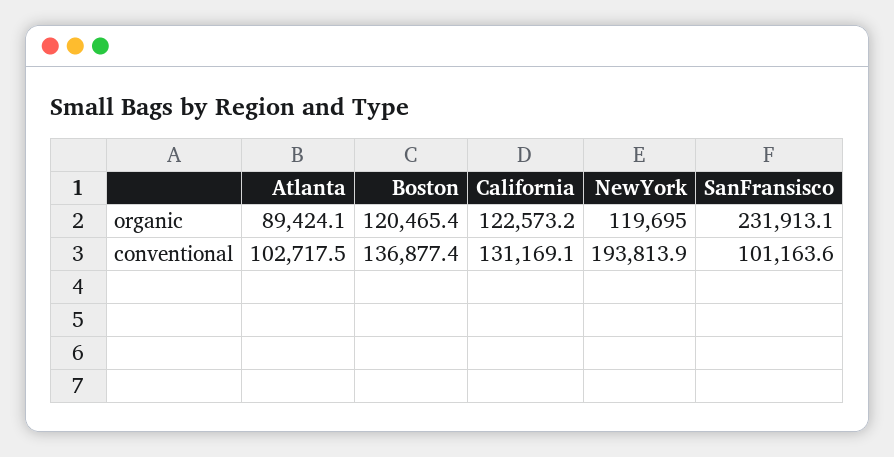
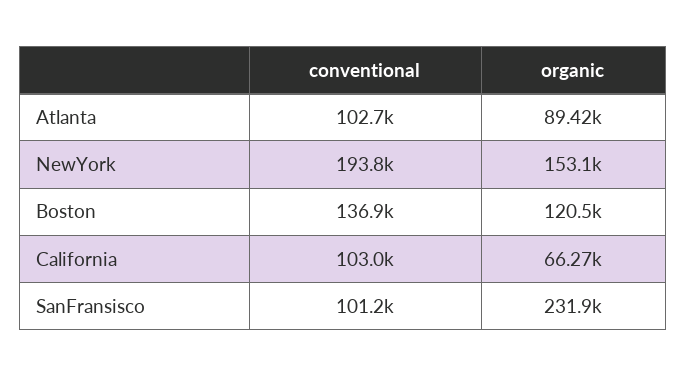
California, organic: 122573.2 -> 66270
NewYork, organic: 119695 -> 153100
California, conventional: 131169.1 -> 103000

